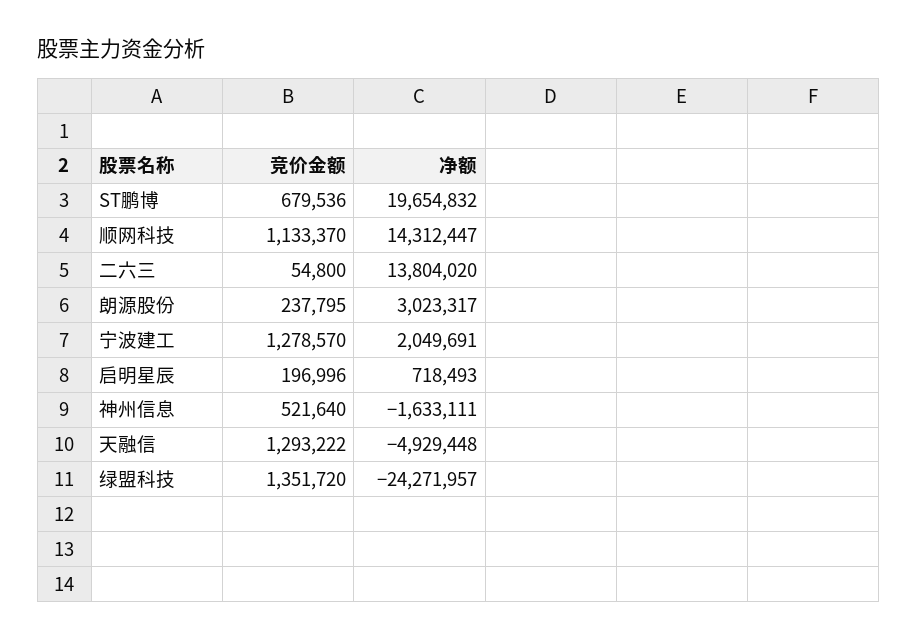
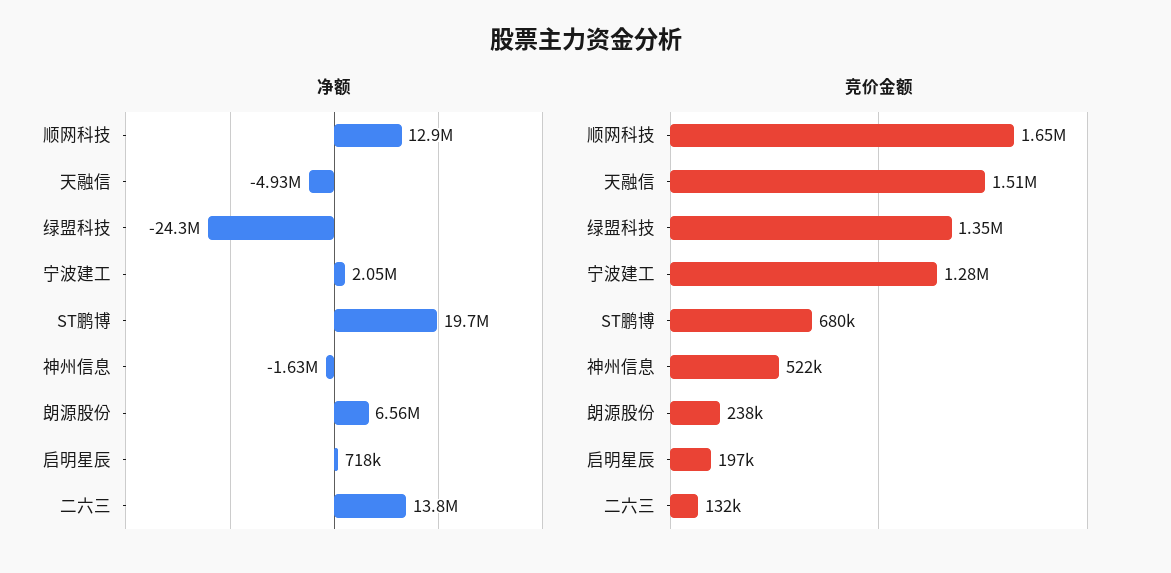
竞价金额, 顺网科技: 1133370 -> 1650000
净额, 顺网科技: 14312447 -> 12900000
竞价金额, 二六三: 54800 -> 132000
净额, 朗源股份: 3023317 -> 6560000
竞价金额, 天融信: 1293222 -> 1510000

